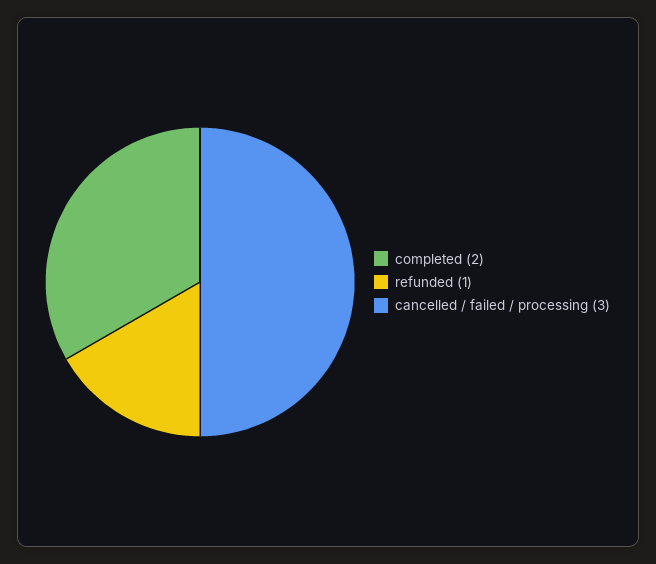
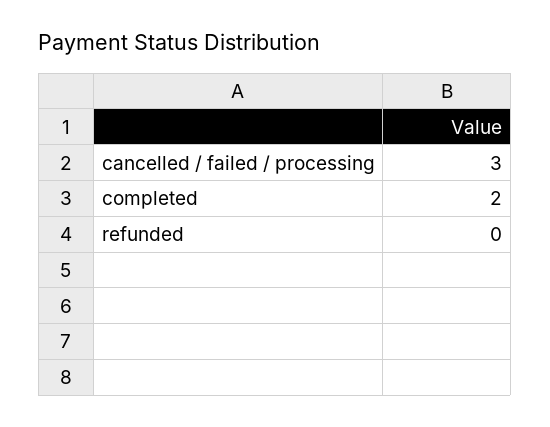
refunded: 1 -> 0

